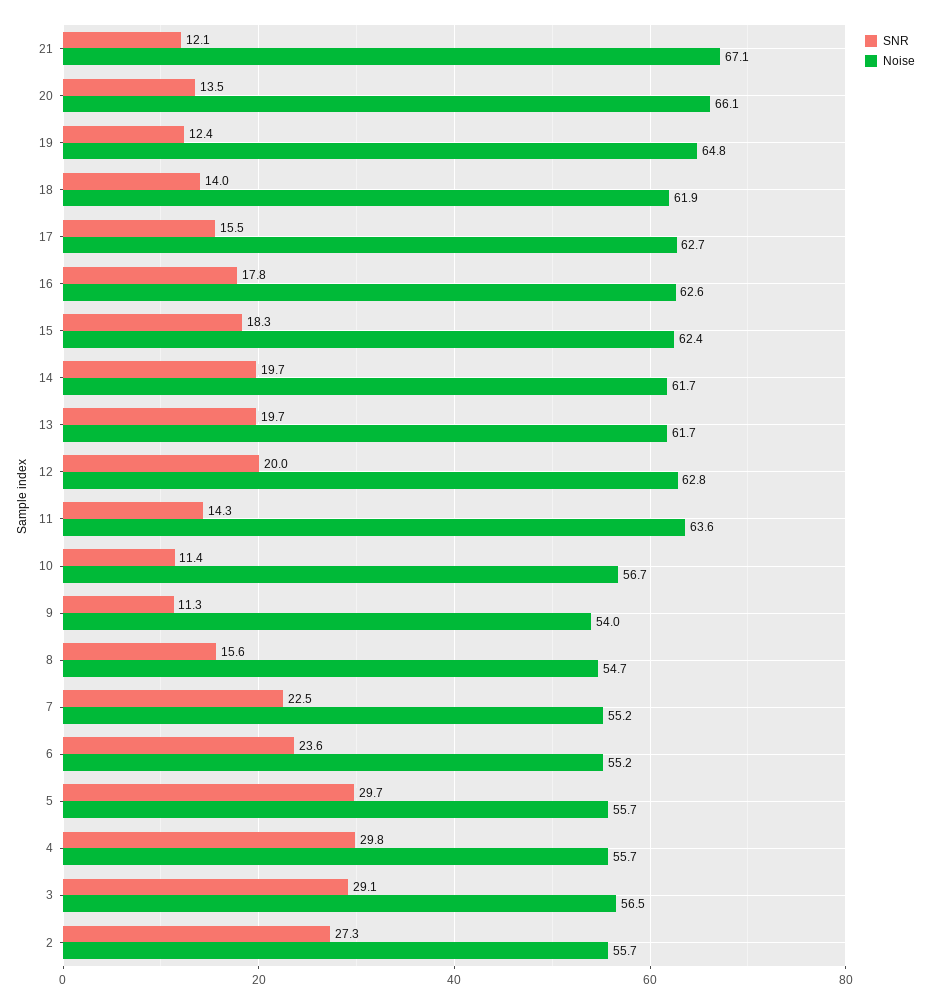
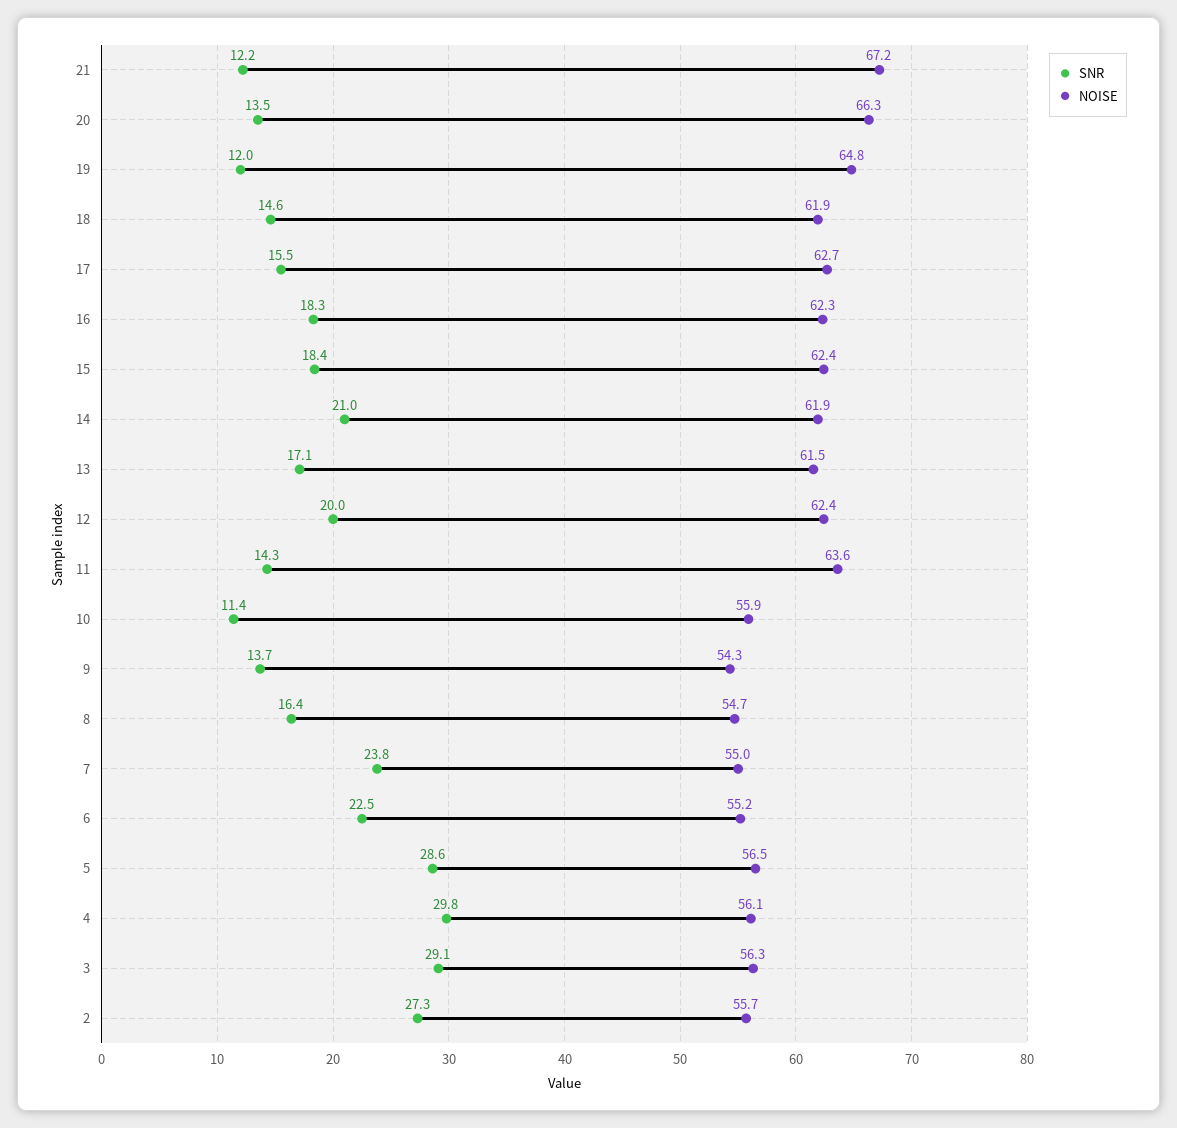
SNR, 21: 12.1 -> 12.2
Noise, 21: 67.1 -> 67.2
Noise, 20: 66.1 -> 66.3
SNR, 19: 12.4 -> 12
SNR, 18: 14 -> 14.6
SNR, 16: 17.8 -> 18.3
Noise, 16: 62.6 -> 62.3
SNR, 15: 18.3 -> 18.4
SNR, 14: 19.7 -> 21
Noise, 14: 61.7 -> 61.9
SNR, 13: 19.7 -> 17.1
Noise, 13: 61.7 -> 61.5
Noise, 12: 62.8 -> 62.4
Noise, 10: 56.7 -> 55.9
SNR, 9: 11.3 -> 13.7
Noise, 9: 54 -> 54.3
SNR, 8: 15.6 -> 16.4
SNR, 7: 22.5 -> 23.8
Noise, 7: 55.2 -> 55
SNR, 6: 23.6 -> 22.5
SNR, 5: 29.7 -> 28.6
Noise, 5: 55.7 -> 56.5
Noise, 4: 55.7 -> 56.1
Noise, 3: 56.5 -> 56.3

